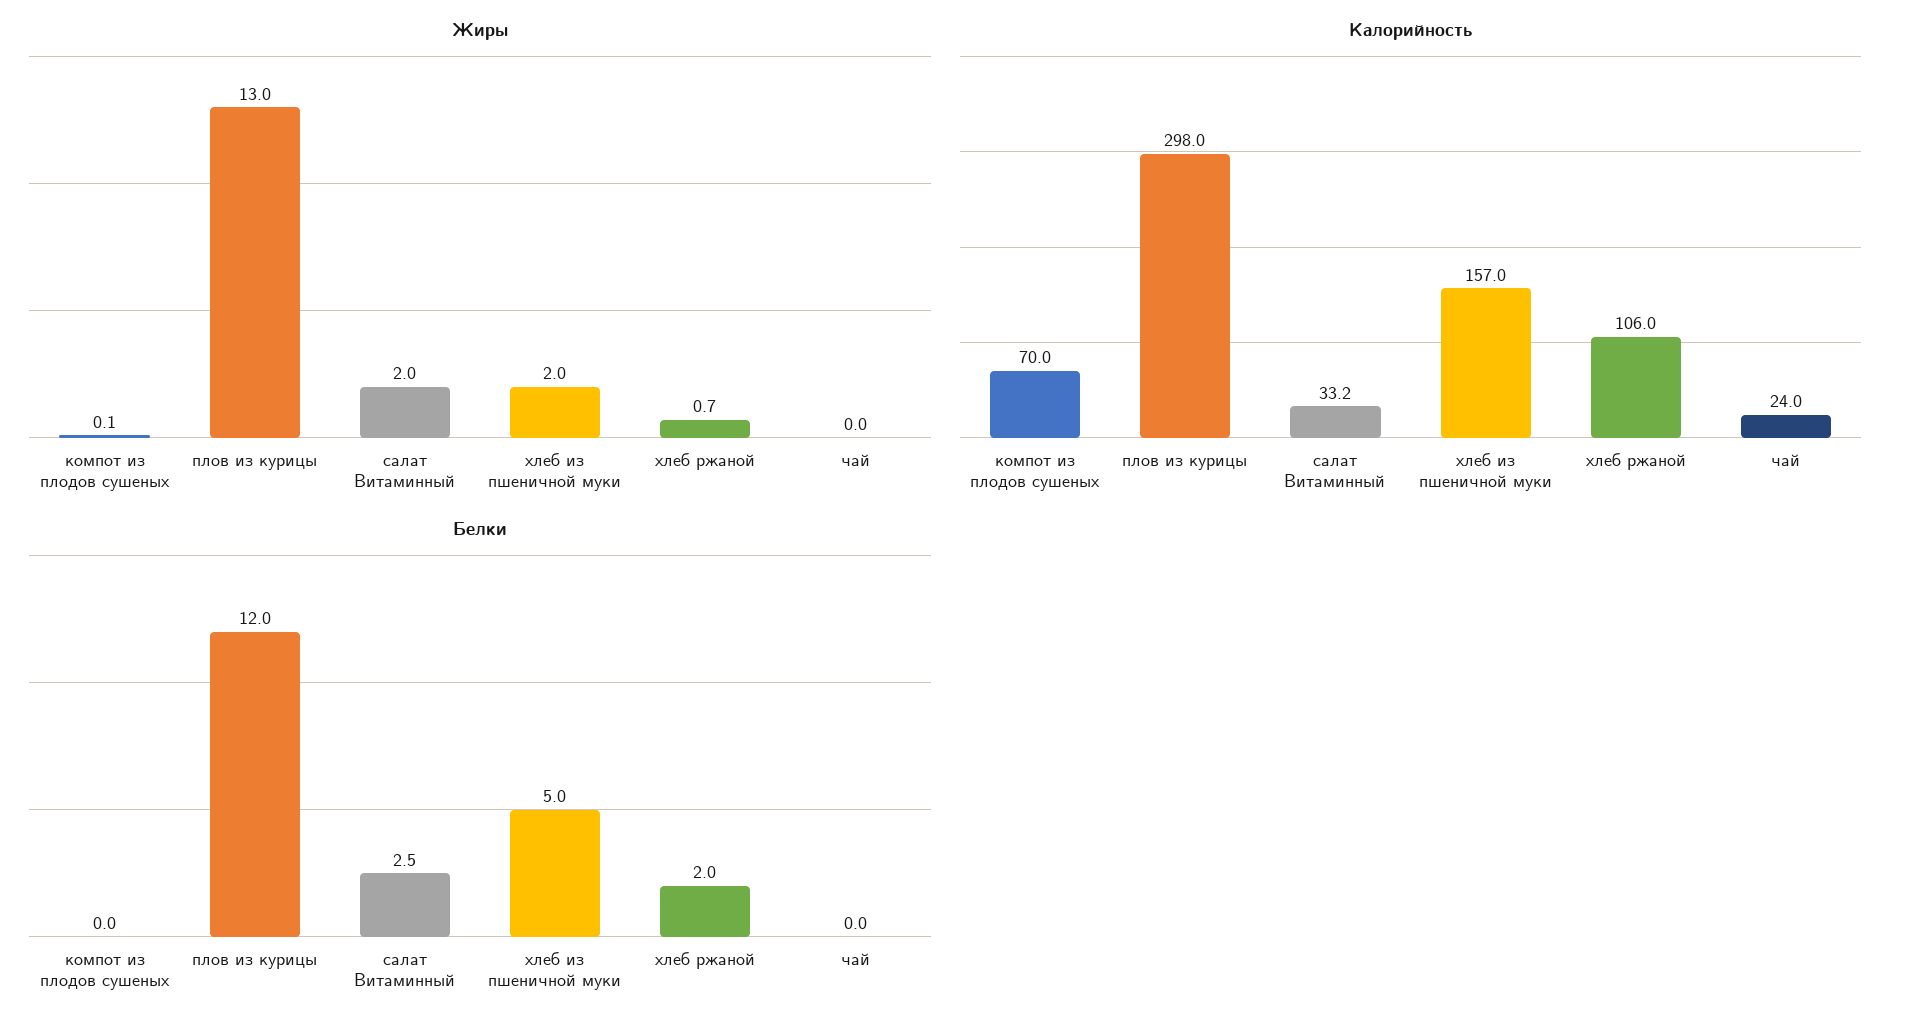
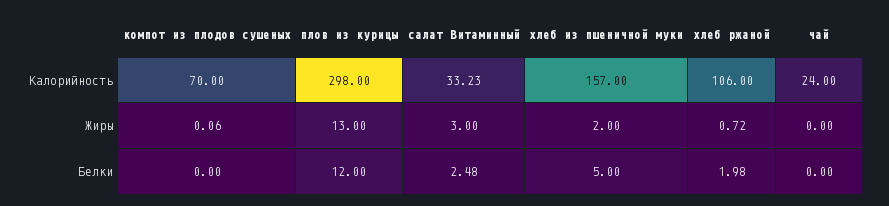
Жиры, салат Витаминный: 2 -> 3

